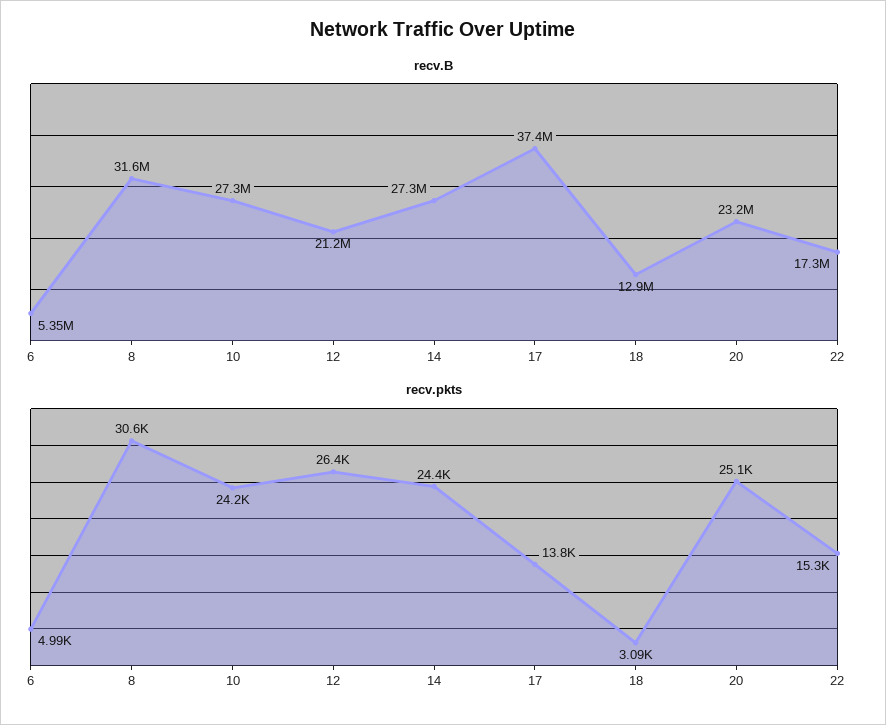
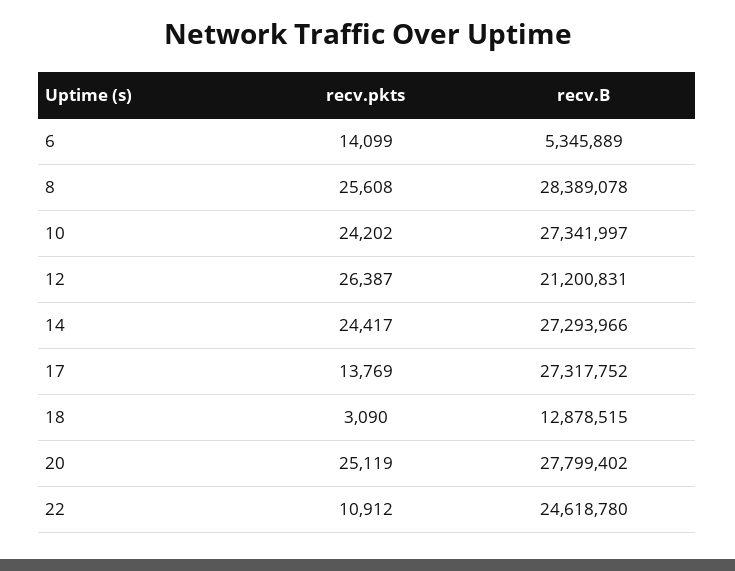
recv.B, 8: 31600000 -> 28389078
recv.B, 17: 37400000 -> 27317752
recv.B, 20: 23200000 -> 27799402
recv.B, 22: 17300000 -> 24618780
recv.pkts, 6: 4990 -> 14099
recv.pkts, 8: 30600 -> 25608
recv.pkts, 22: 15300 -> 10912

